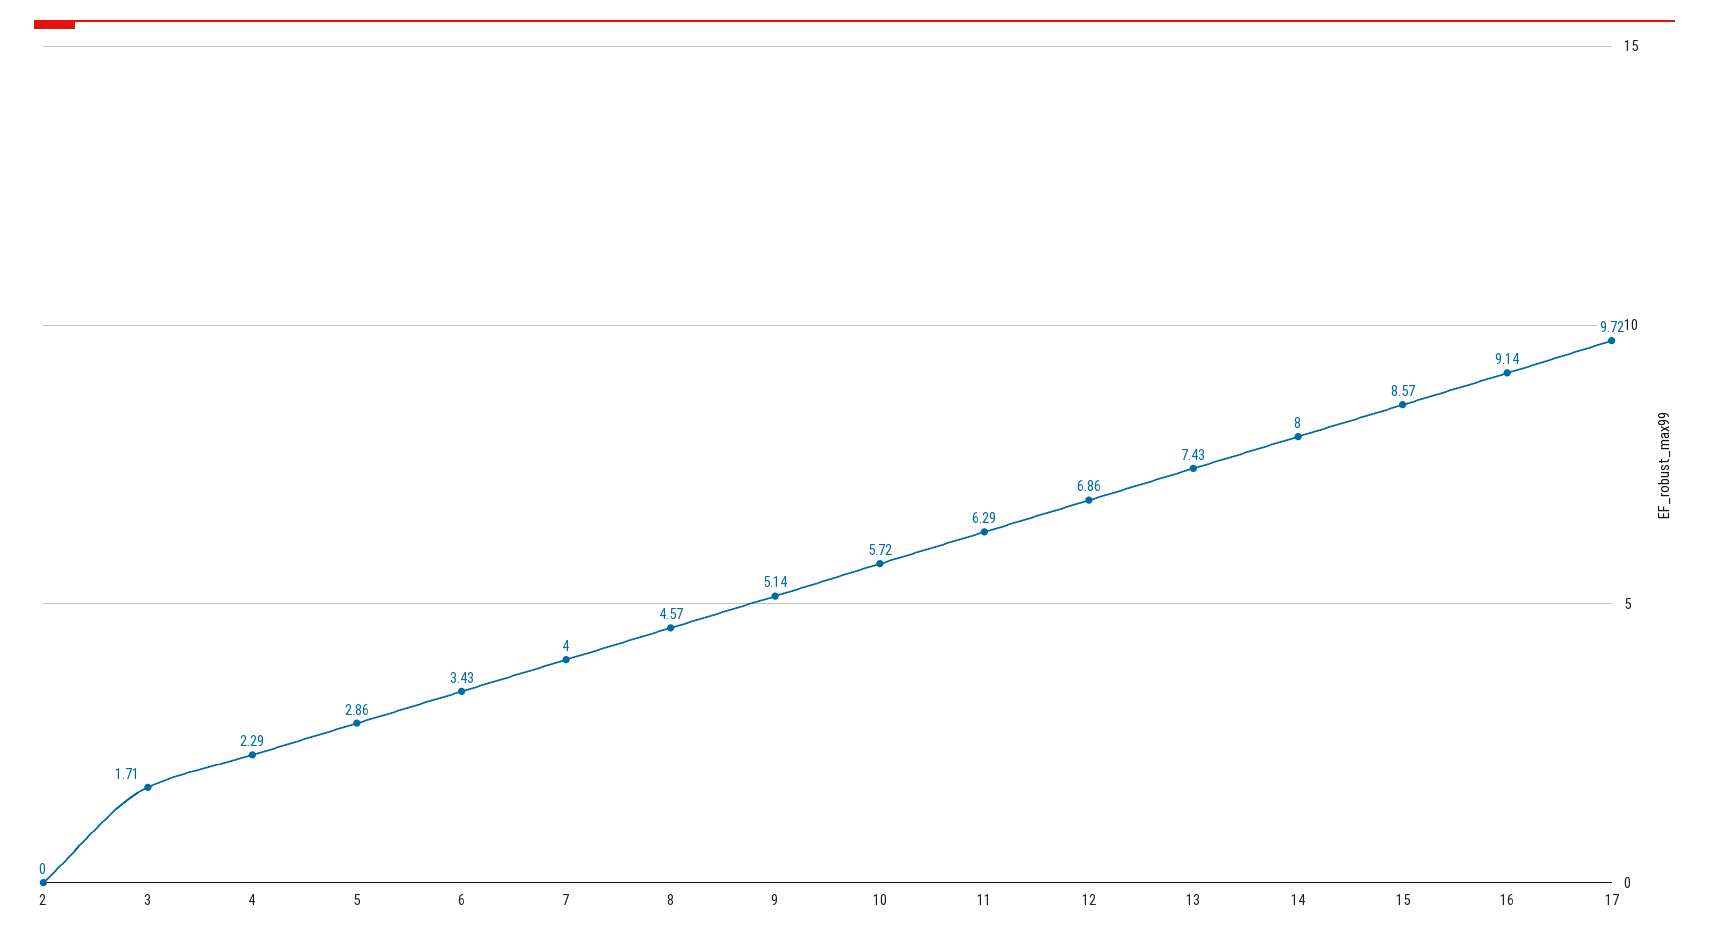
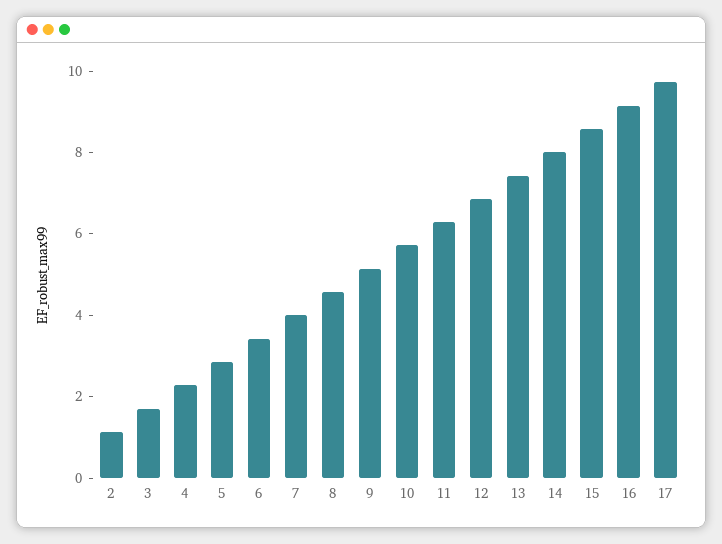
2: 0 -> 1

